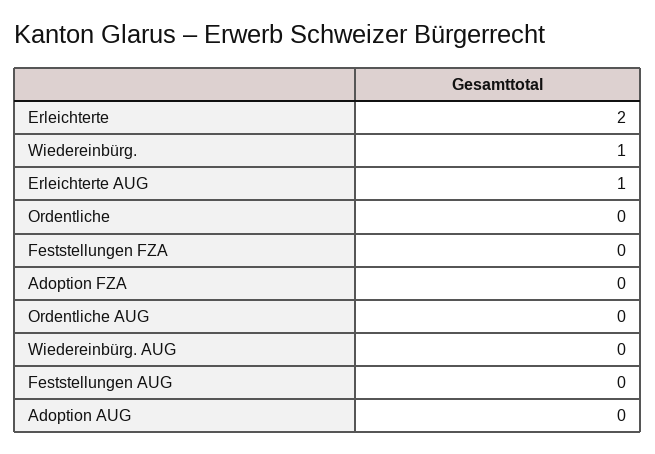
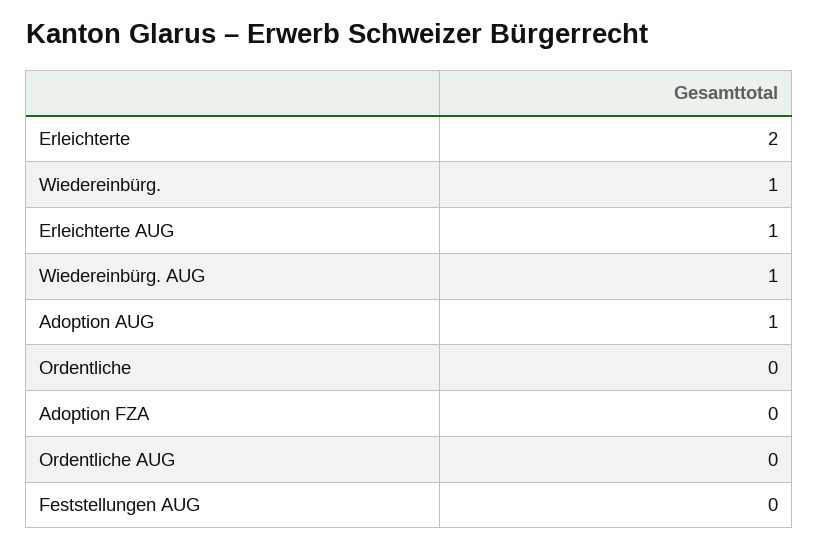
Feststellungen FZA: 0 -> none
Wiedereinbürg. AUG: 0 -> 1
Adoption AUG: 0 -> 1

